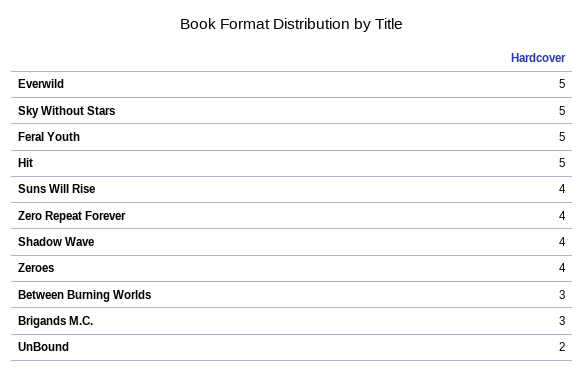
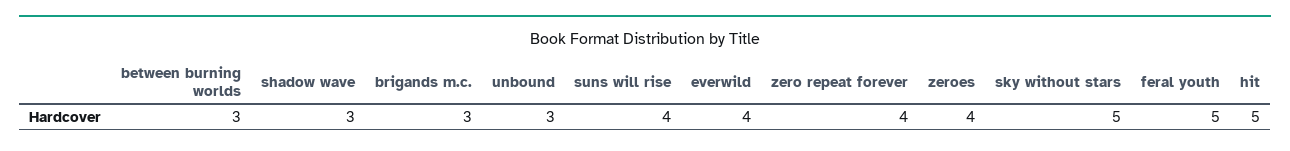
Everwild: 5 -> 4
Shadow Wave: 4 -> 3
UnBound: 2 -> 3

